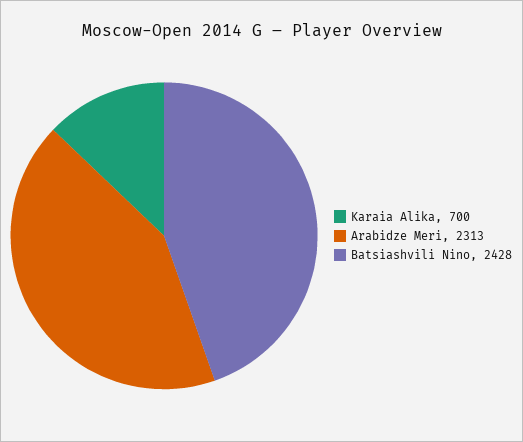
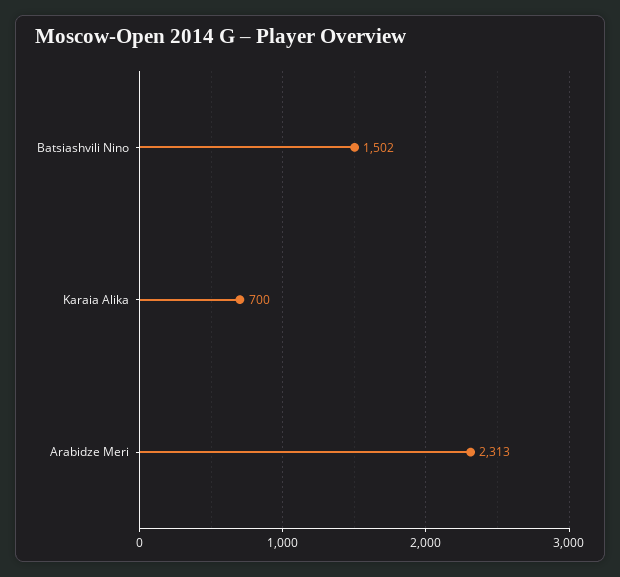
Batsiashvili Nino: 2428 -> 1502

